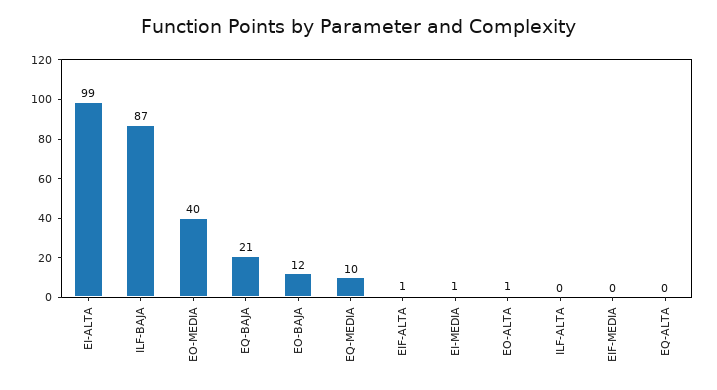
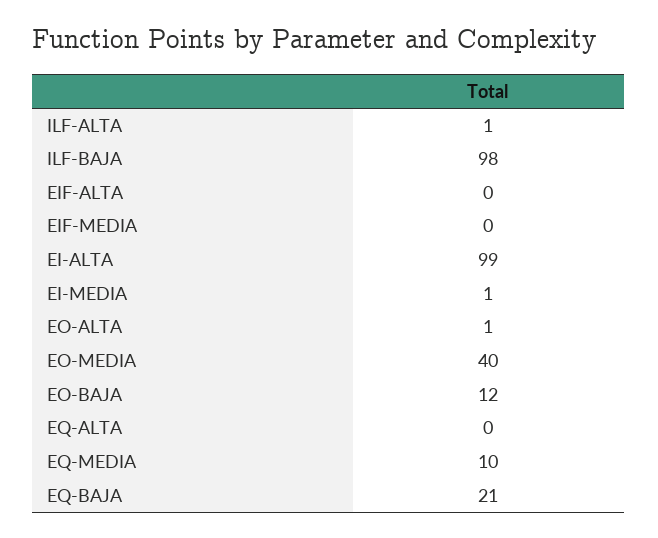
ILF-BAJA: 87 -> 98
EIF-ALTA: 1 -> 0
ILF-ALTA: 0 -> 1

